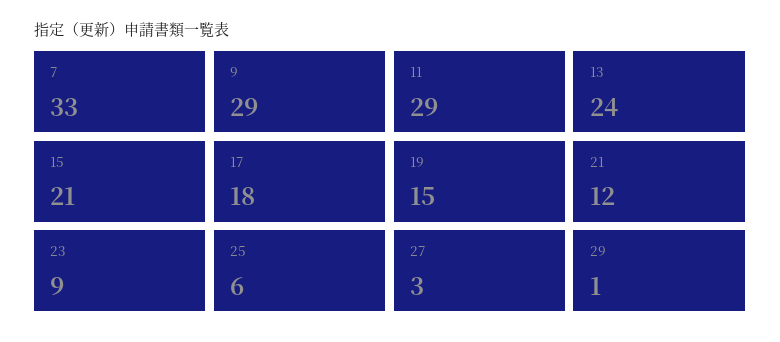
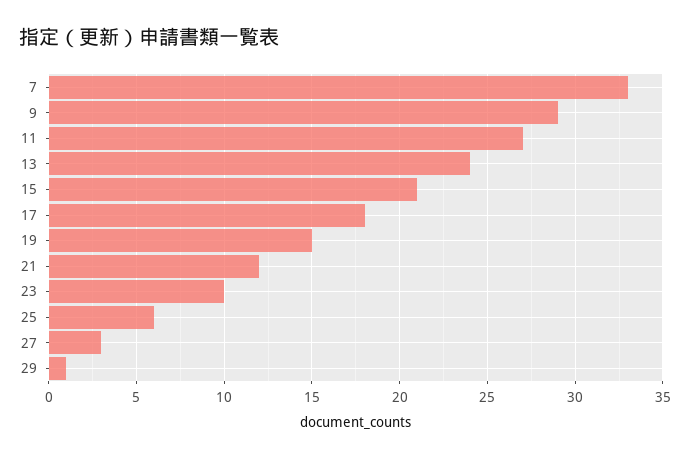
11: 29 -> 27
23: 9 -> 10

